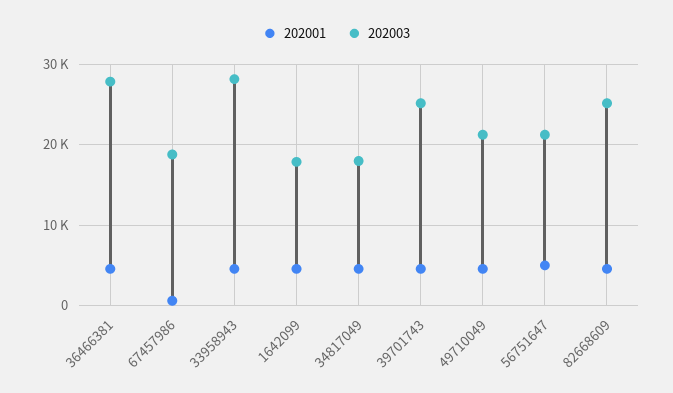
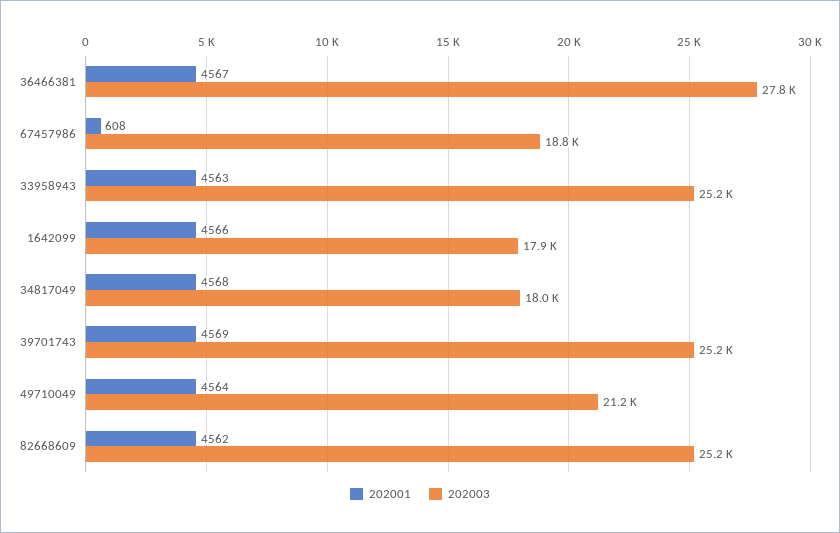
202003, 33958943: 28000 -> 25200
202001, 56751647: 5000 -> none
202003, 56751647: 21000 -> none

